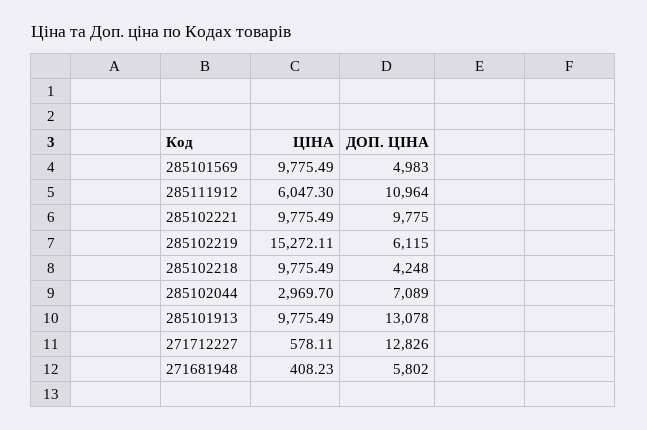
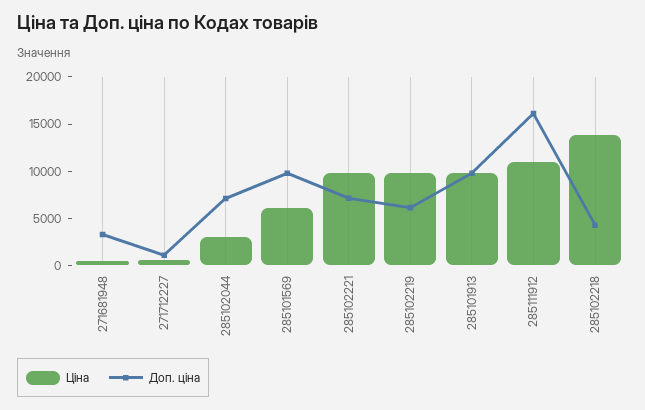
ЦІНА, 285101569: 9775.49 -> 6000
ДОП. ЦІНА, 285101569: 4983 -> 10000
ЦІНА, 285111912: 6047.3 -> 11000
ДОП. ЦІНА, 285111912: 10964 -> 16000
ДОП. ЦІНА, 285102221: 9775 -> 7000
ЦІНА, 285102219: 15272.11 -> 10000
ЦІНА, 285102218: 9775.49 -> 14000
ДОП. ЦІНА, 285101913: 13078 -> 10000
ДОП. ЦІНА, 271712227: 12826 -> 1000
ДОП. ЦІНА, 271681948: 5802 -> 3000

